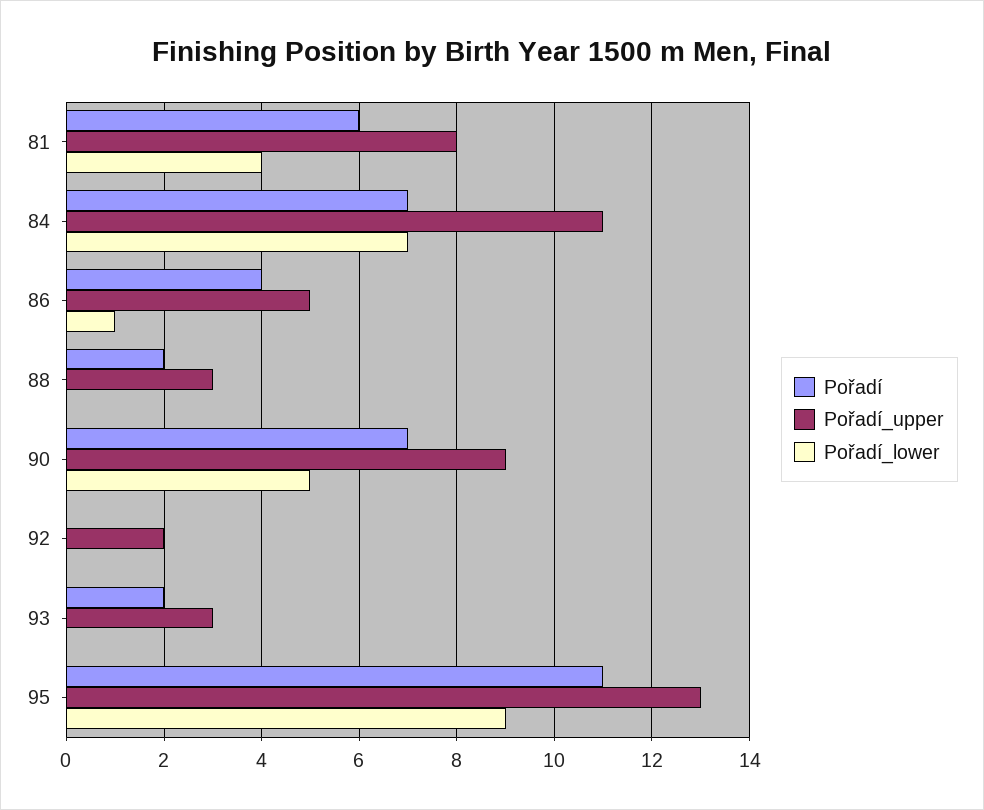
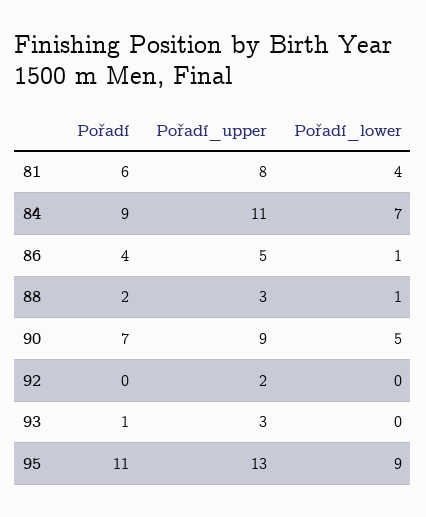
Pořadí, 84: 7 -> 9
Pořadí_lower, 88: 0 -> 1
Pořadí, 93: 2 -> 1

